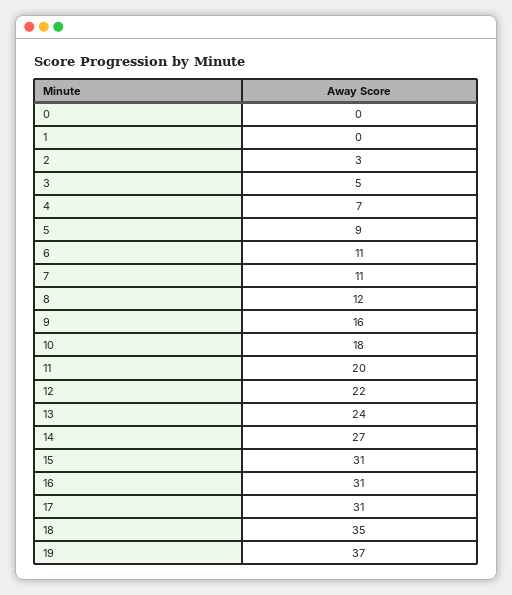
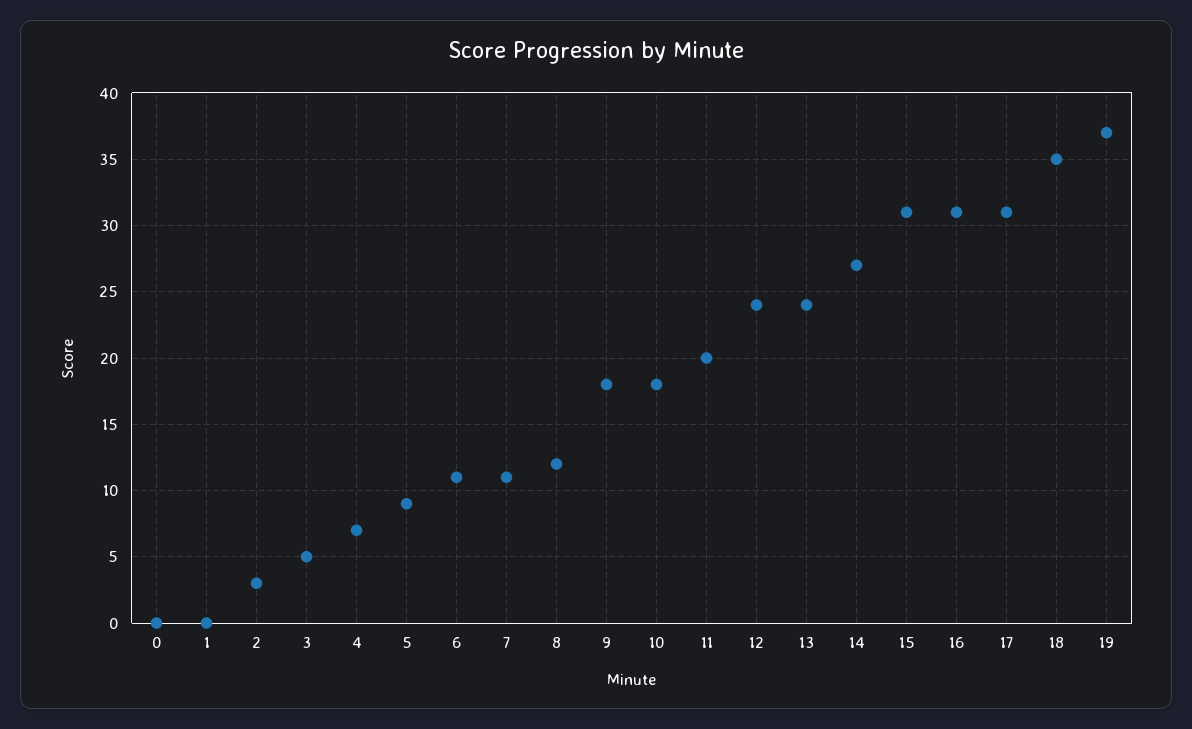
9: 16 -> 18
12: 22 -> 24

